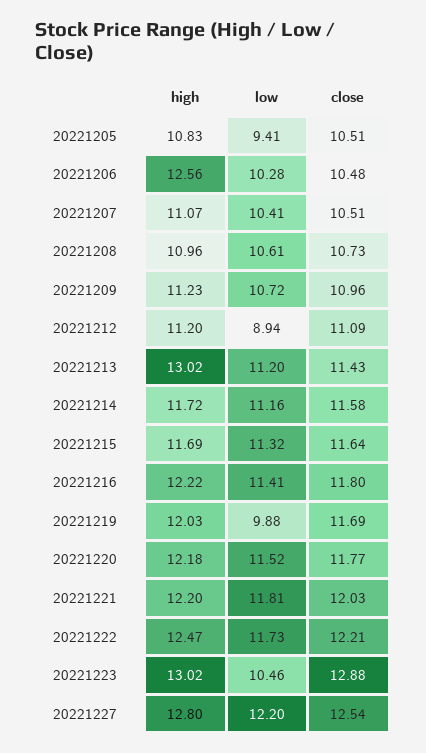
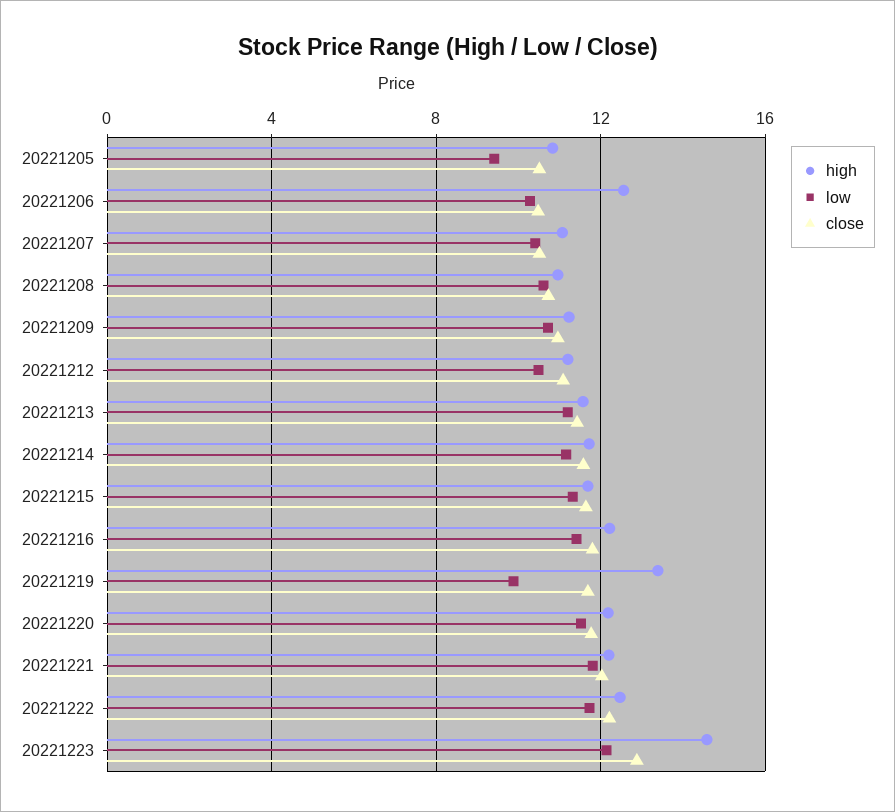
low, 20221212: 8.94 -> 10.5
high, 20221213: 13.02 -> 11.5
high, 20221219: 12.03 -> 13.5
high, 20221223: 13.02 -> 14.5
low, 20221223: 10.46 -> 12
high, 20221227: 12.8 -> none
low, 20221227: 12.2 -> none
close, 20221227: 12.54 -> none

